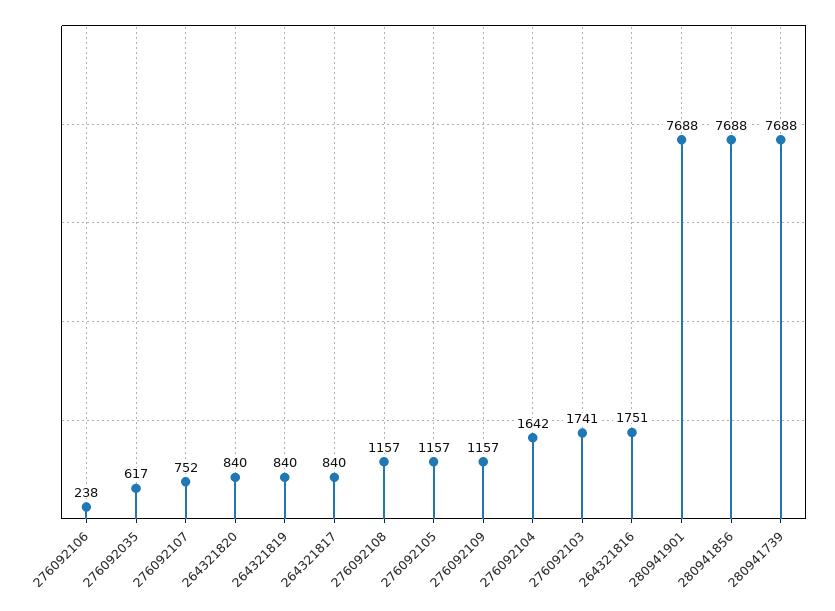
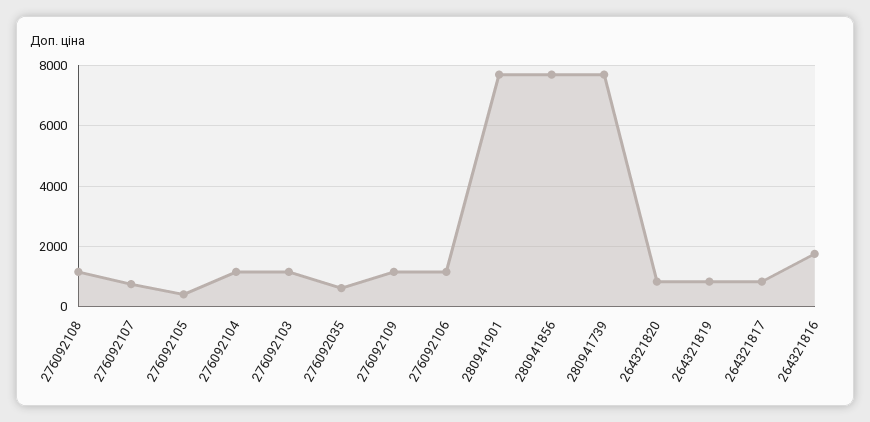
276092106: 238 -> 1200
276092105: 1157 -> 400
276092104: 1642 -> 1200
276092103: 1741 -> 1200

